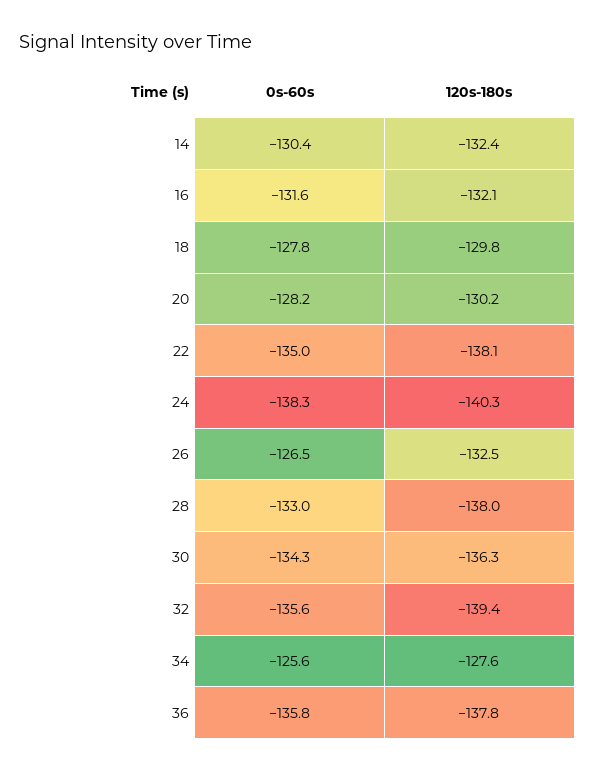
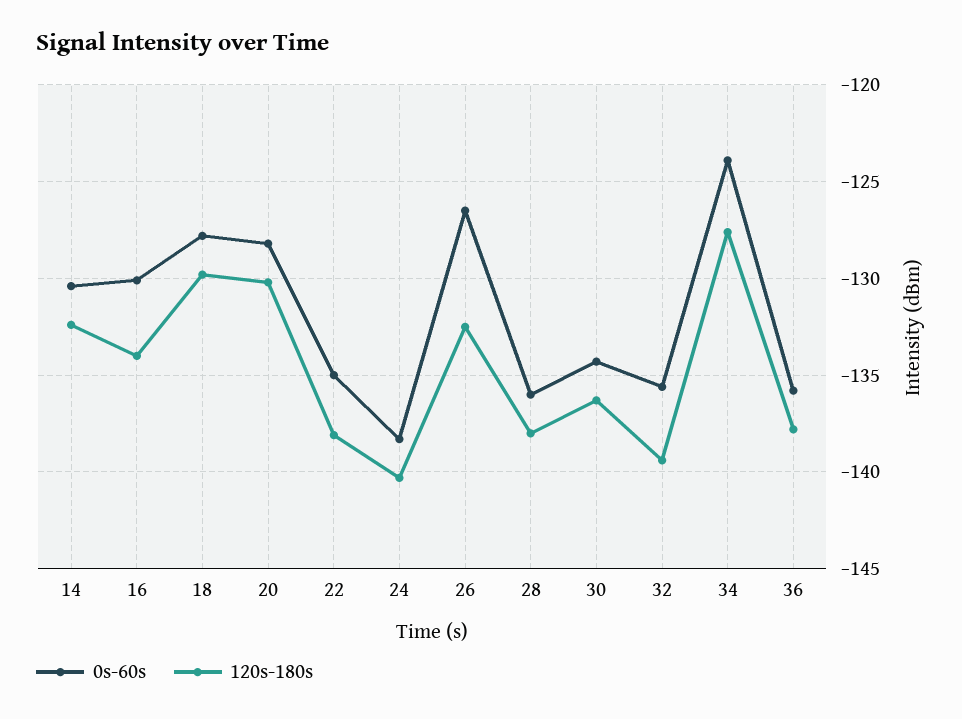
0s-60s, 16: -131.6 -> -130
120s-180s, 16: -132.1 -> -134
0s-60s, 28: -133 -> -136
0s-60s, 34: -125.6 -> -124

